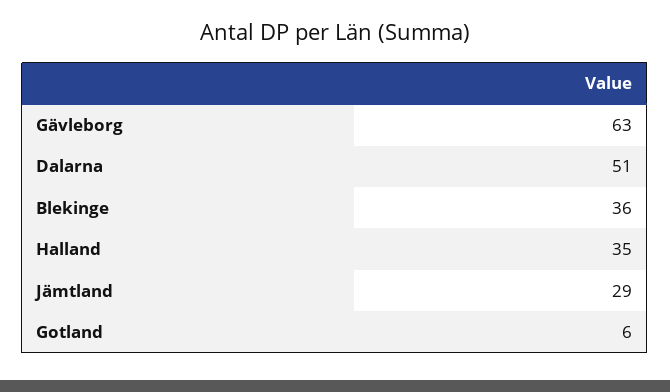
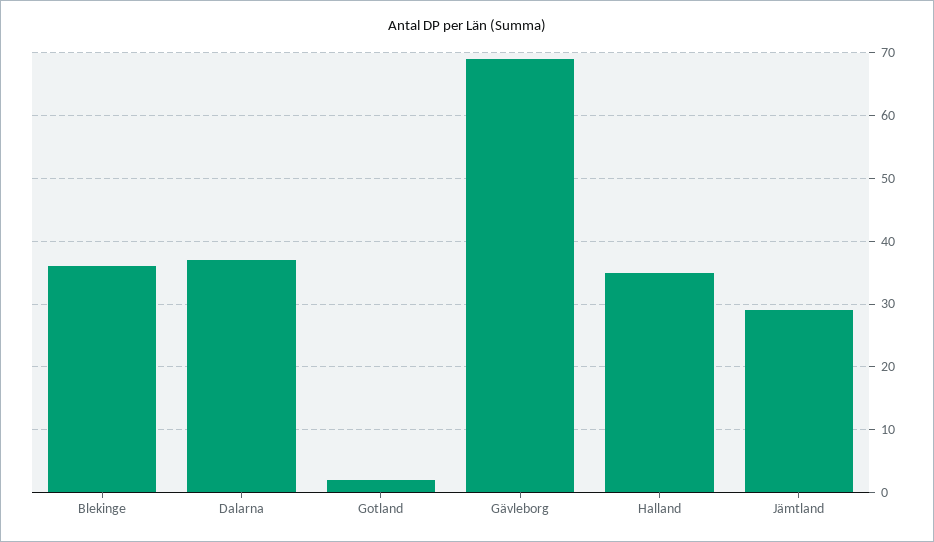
Gävleborg: 63 -> 69
Dalarna: 51 -> 37
Gotland: 6 -> 2

